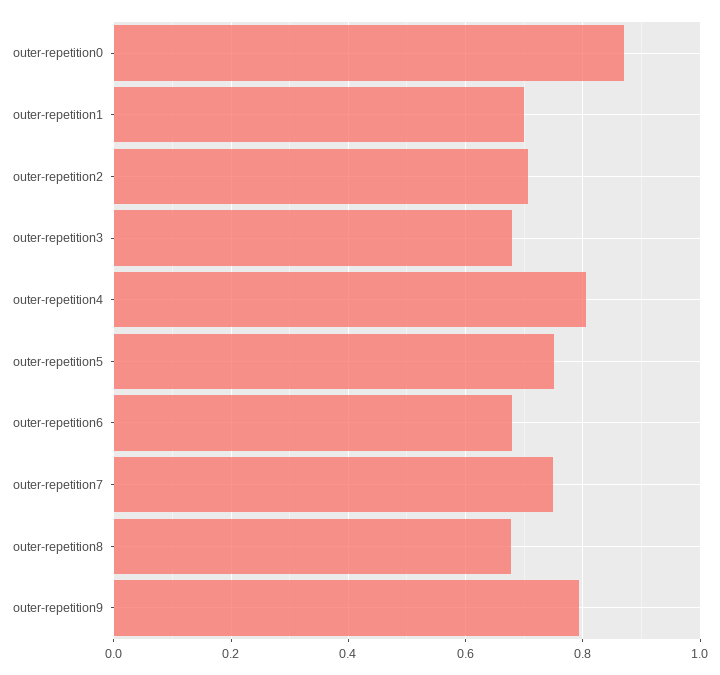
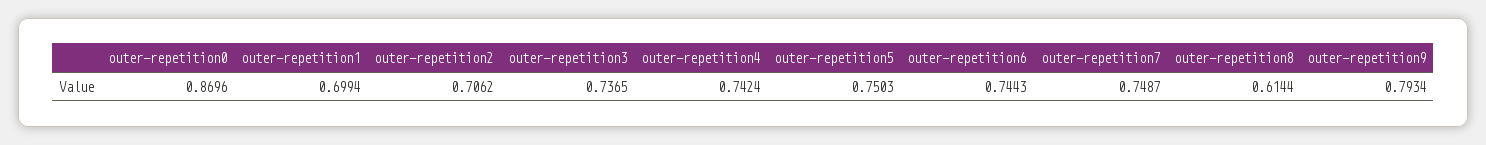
outer-repetition3: 0.68 -> 0.7365
outer-repetition4: 0.8 -> 0.7424
outer-repetition6: 0.68 -> 0.7443
outer-repetition8: 0.68 -> 0.6144

